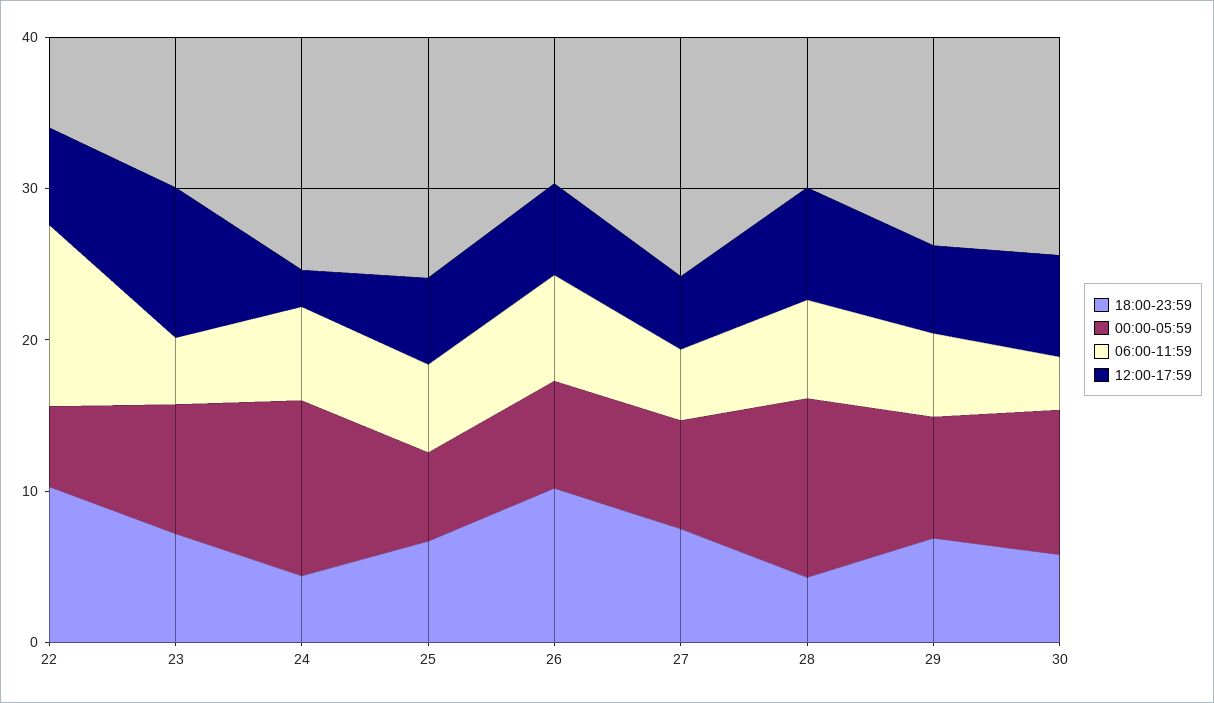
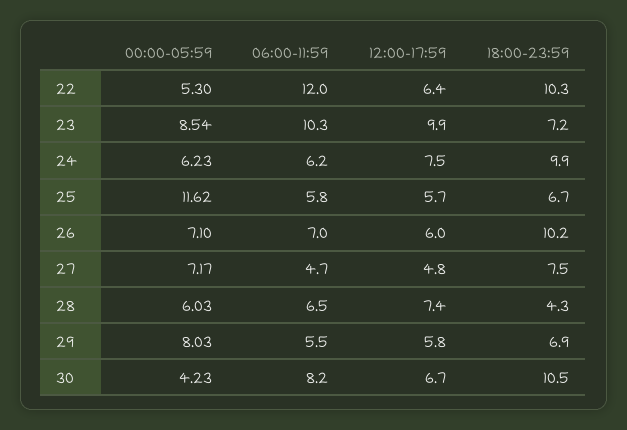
06:00-11:59, 23: 4 -> 10.3
18:00-23:59, 24: 4 -> 9.9
00:00-05:59, 24: 12 -> 6.23
12:00-17:59, 24: 2 -> 7.5
00:00-05:59, 25: 6 -> 11.62
00:00-05:59, 28: 12 -> 6.03
18:00-23:59, 30: 6 -> 10.5
00:00-05:59, 30: 10 -> 4.23
06:00-11:59, 30: 4 -> 8.2

